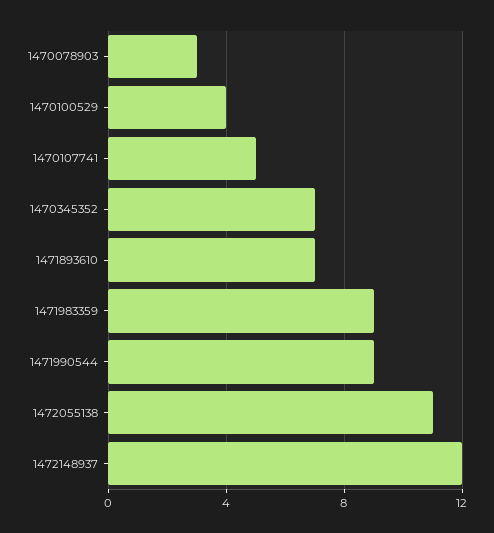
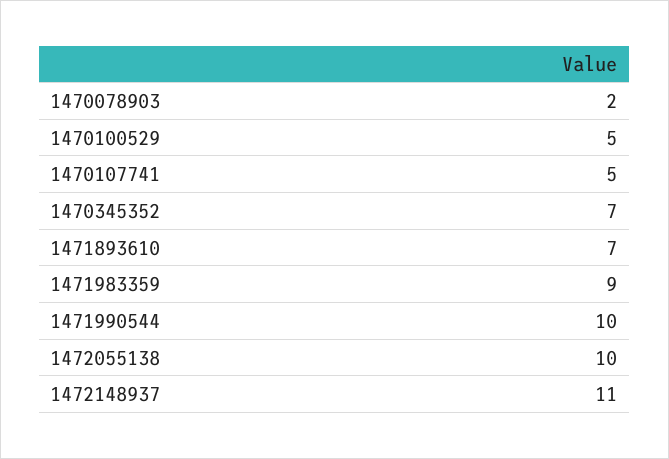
1470078903: 3 -> 2
1470100529: 4 -> 5
1471990544: 9 -> 10
1472055138: 11 -> 10
1472148937: 12 -> 11

